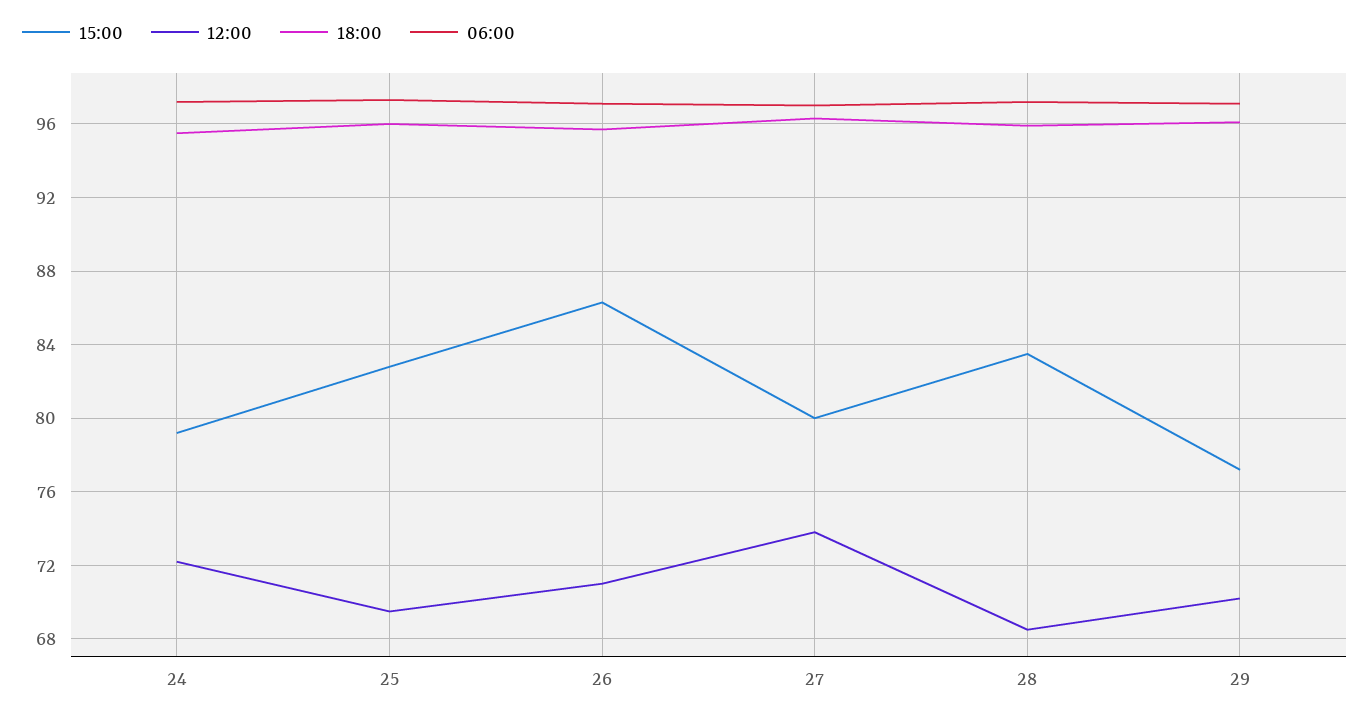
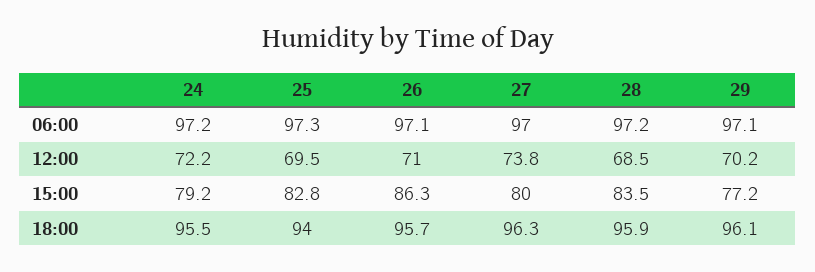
18:00, 25: 96 -> 94

